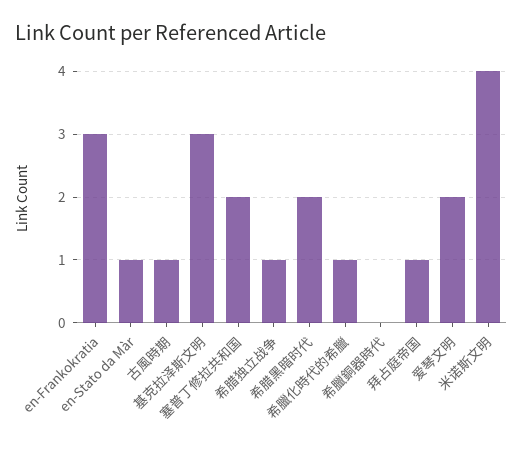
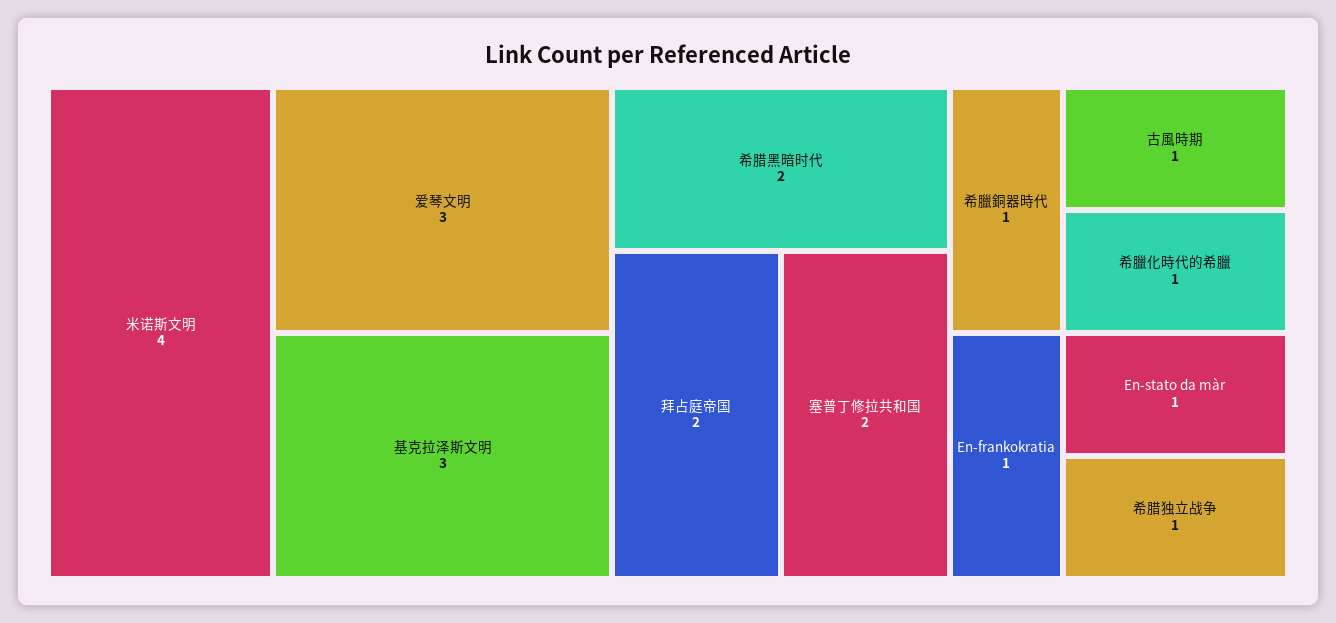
en-Frankokratia: 3 -> 1
希臘銅器時代: 0 -> 1
拜占庭帝国: 1 -> 2
爱琴文明: 2 -> 3

